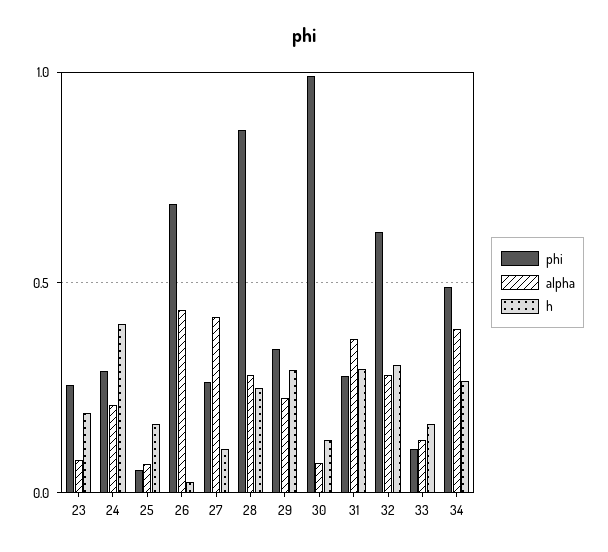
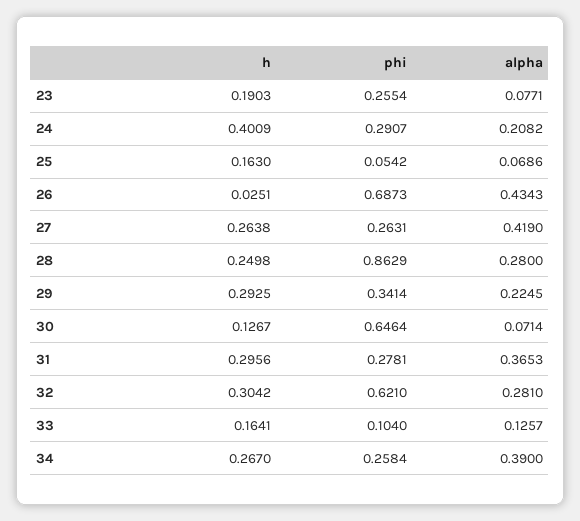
h, 27: 0.1 -> 0.2638
phi, 30: 1 -> 0.6464
phi, 34: 0.5 -> 0.2584

